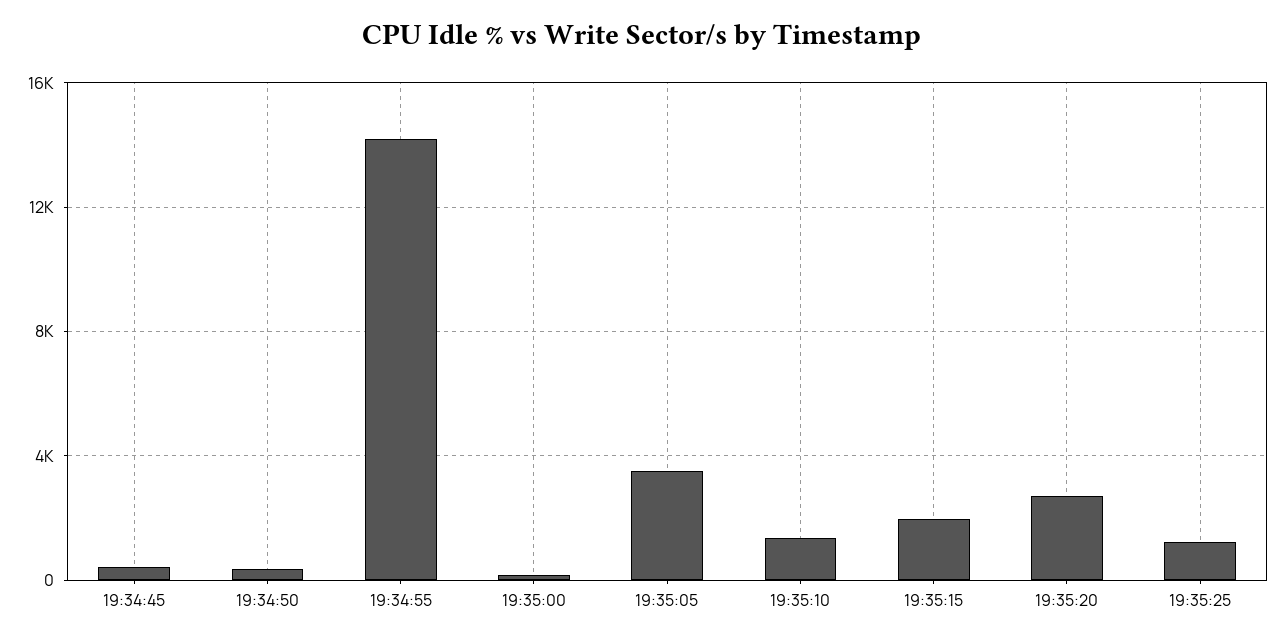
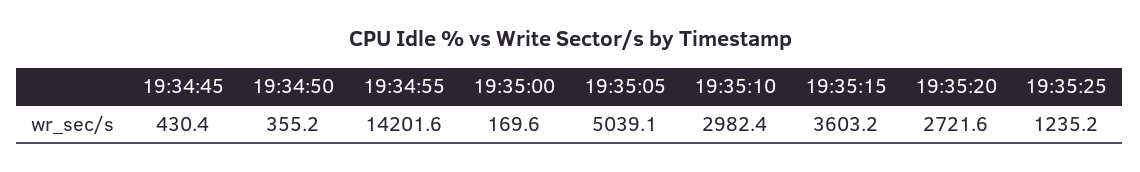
19:35:05: 3500 -> 5039.1
19:35:10: 1500 -> 2982.4
19:35:15: 2000 -> 3603.2

